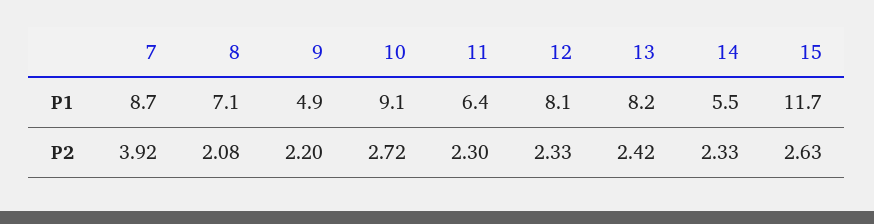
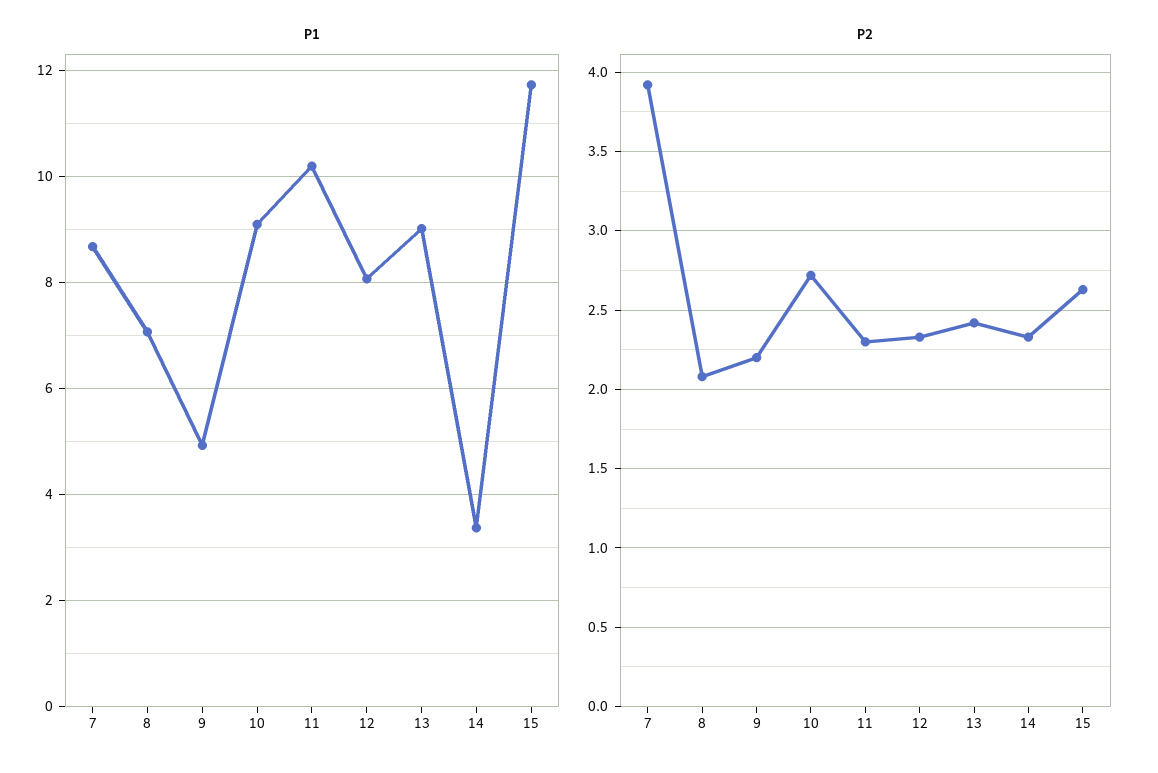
P1, 11: 6.4 -> 10.2
P1, 13: 8.2 -> 9
P1, 14: 5.5 -> 3.4

